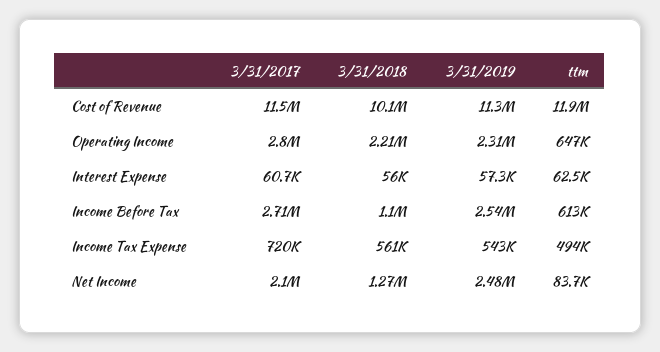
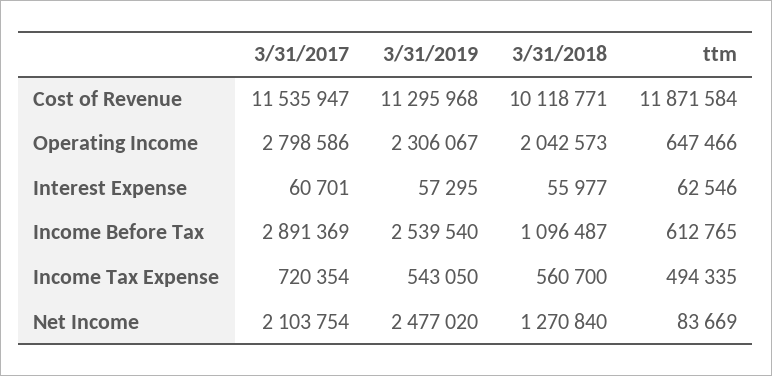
3/31/2018, Operating Income: 2210000 -> 2042573
3/31/2017, Income Before Tax: 2710000 -> 2891369

